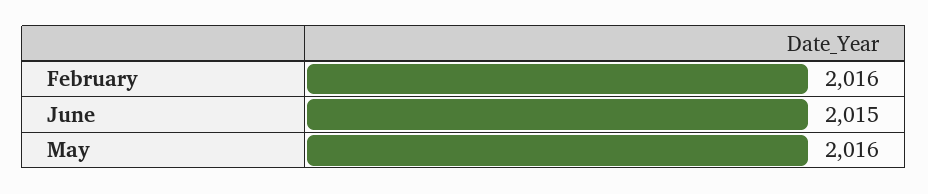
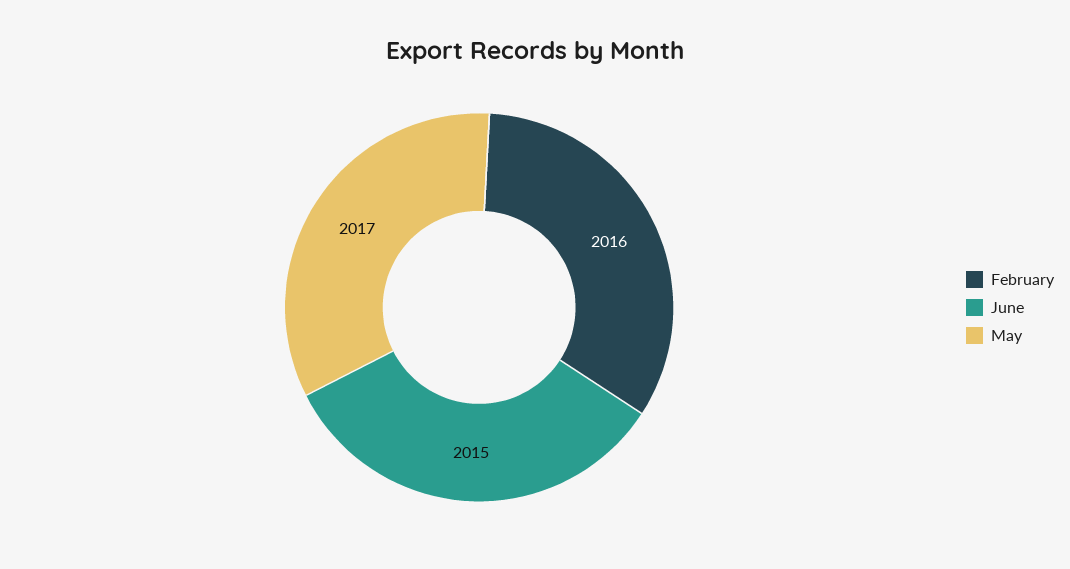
May: 2016 -> 2017

